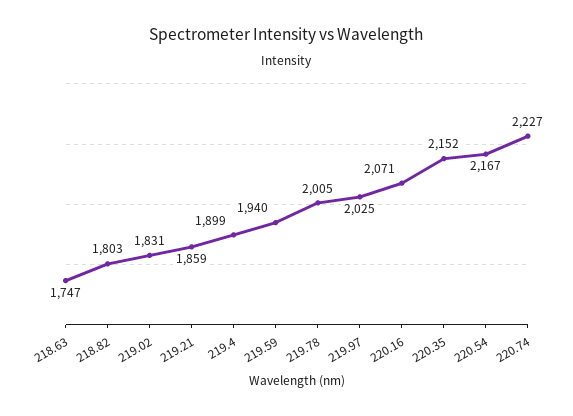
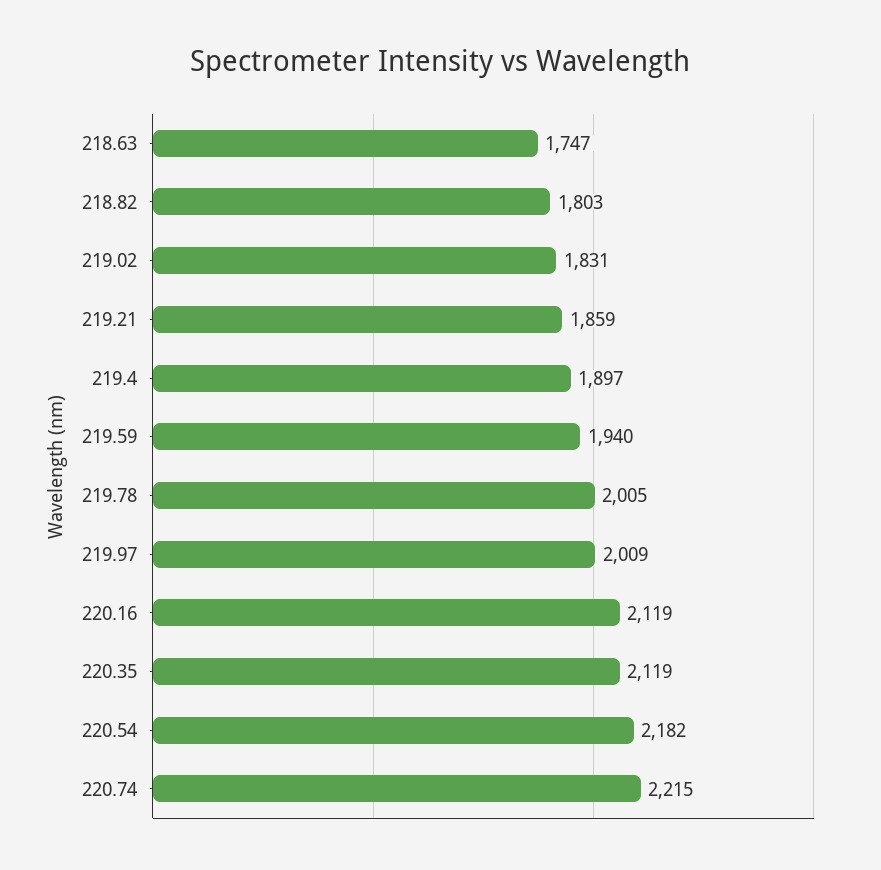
219.4: 1899 -> 1897
219.97: 2025 -> 2009
220.16: 2071 -> 2119
220.35: 2152 -> 2119
220.54: 2167 -> 2182
220.74: 2227 -> 2215

